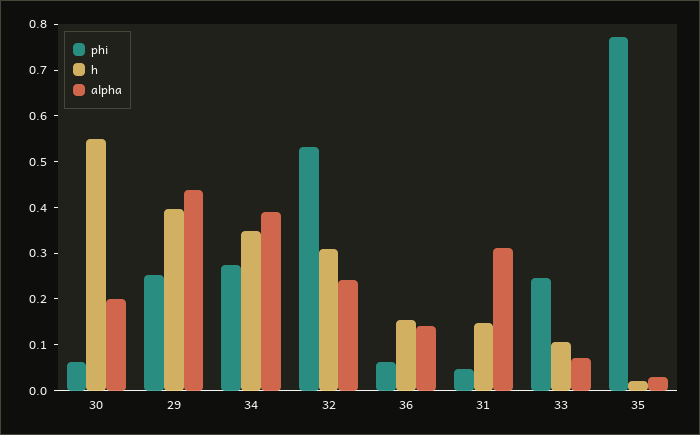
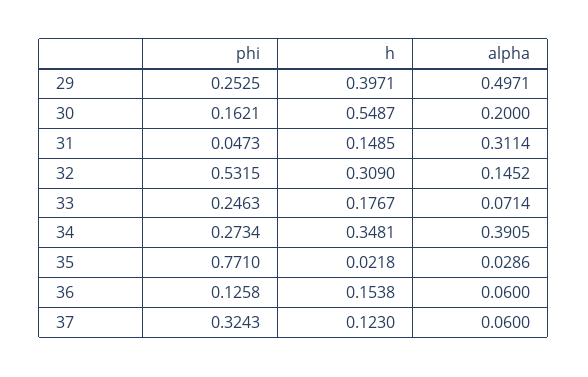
phi, 30: 0.06 -> 0.1621
alpha, 29: 0.44 -> 0.4971
alpha, 32: 0.24 -> 0.1452
phi, 36: 0.06 -> 0.1258
alpha, 36: 0.14 -> 0.06
h, 33: 0.1 -> 0.1767
phi, 37: none -> 0.3243
h, 37: none -> 0.123
alpha, 37: none -> 0.06

